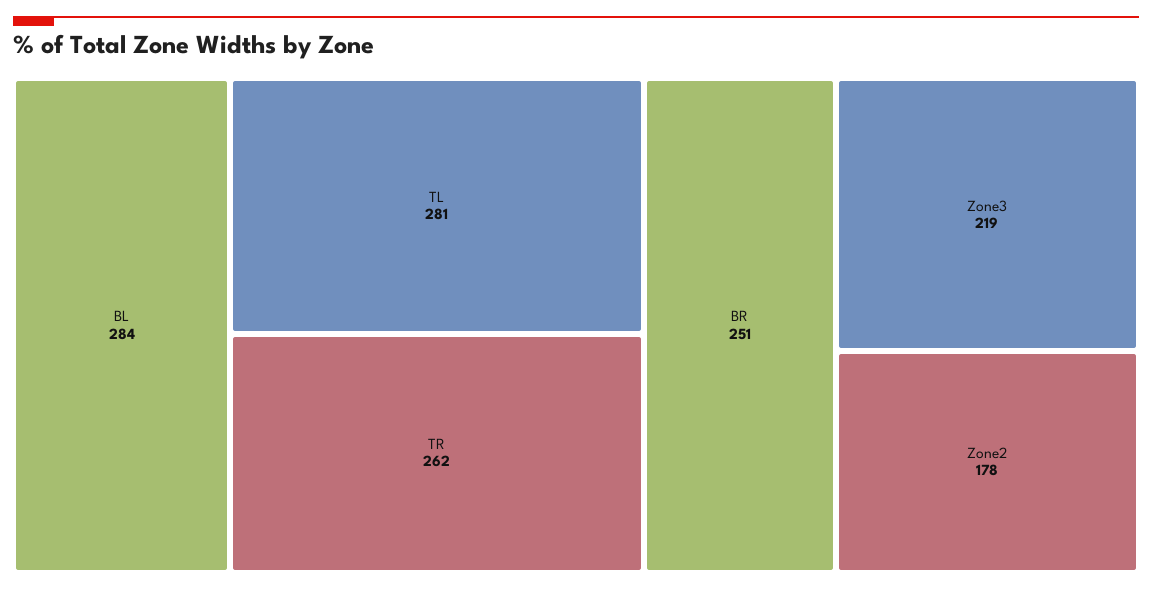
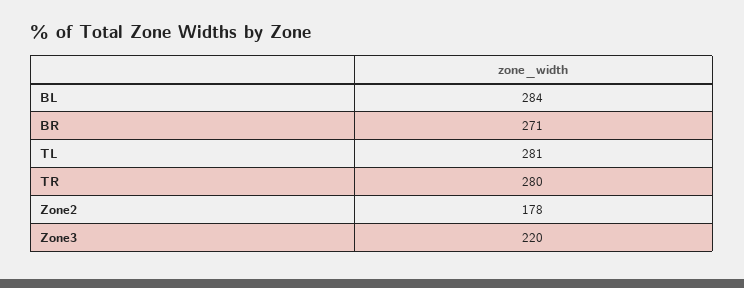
TR: 262 -> 280
BR: 251 -> 271
Zone3: 219 -> 220

